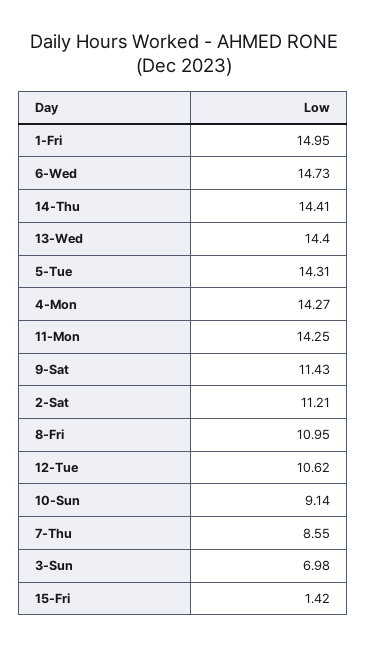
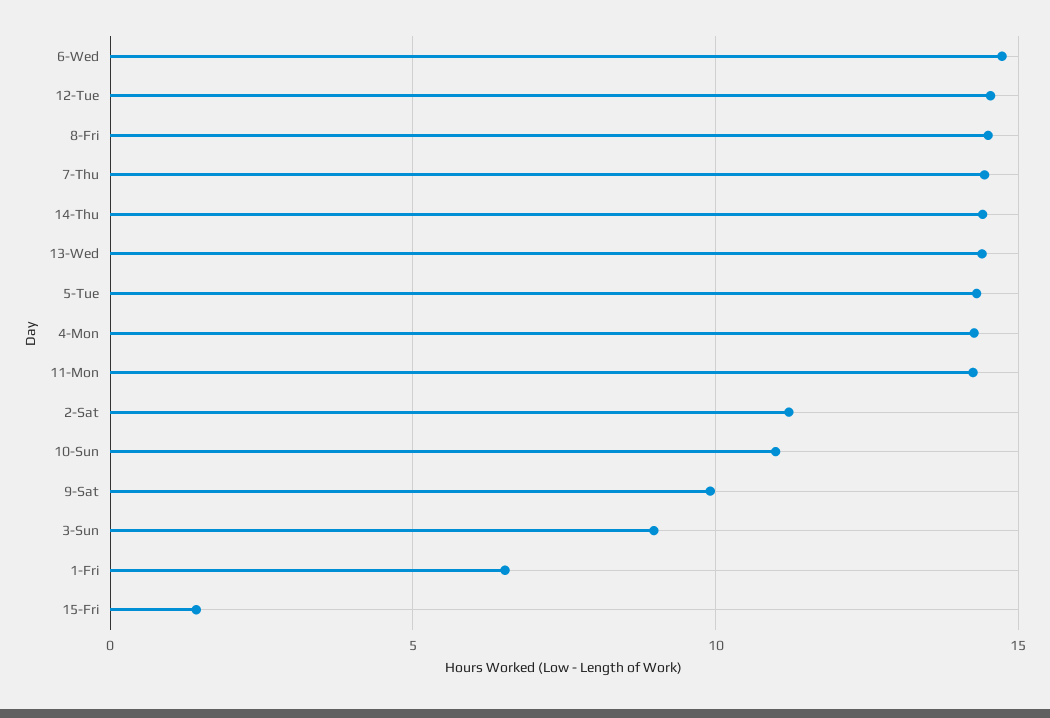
1-Fri: 14.95 -> 6.5
9-Sat: 11.43 -> 10
8-Fri: 10.95 -> 14.5
12-Tue: 10.62 -> 14.5
10-Sun: 9.14 -> 11
7-Thu: 8.55 -> 14.5
3-Sun: 6.98 -> 9

